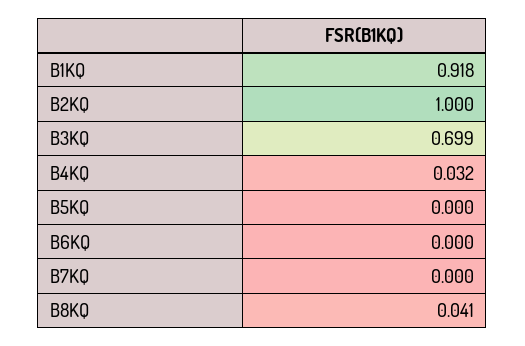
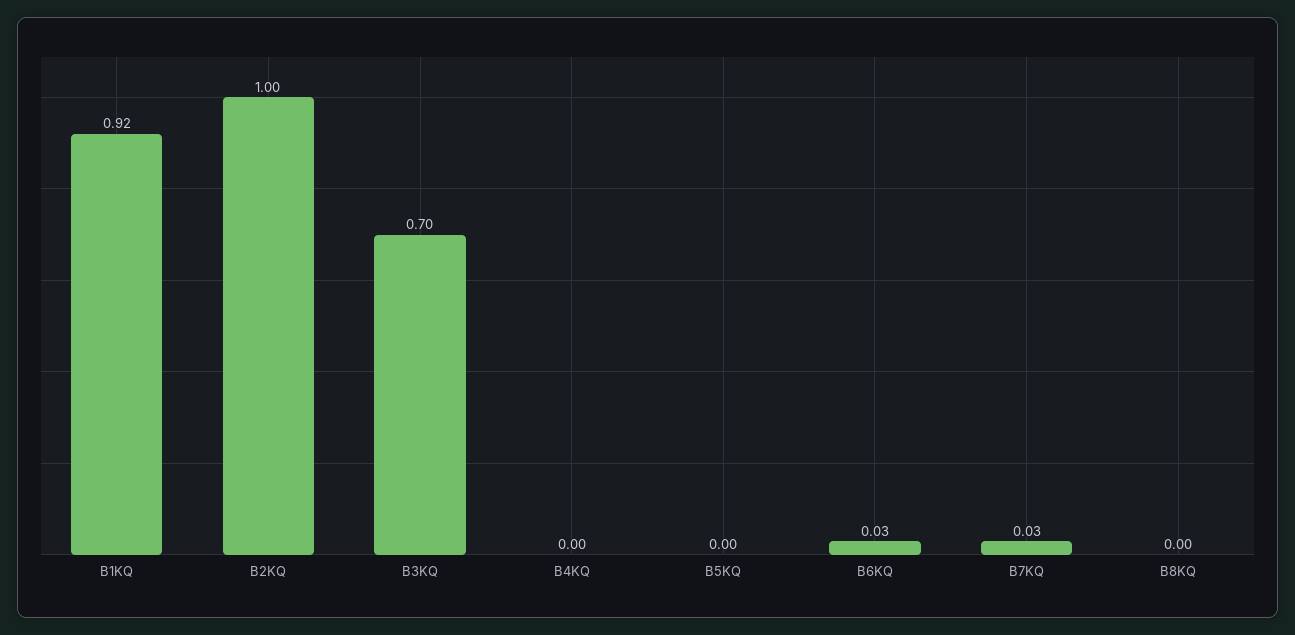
B4KQ: 0.032 -> 0
B6KQ: 0 -> 0.03
B7KQ: 0 -> 0.03
B8KQ: 0.041 -> 0

